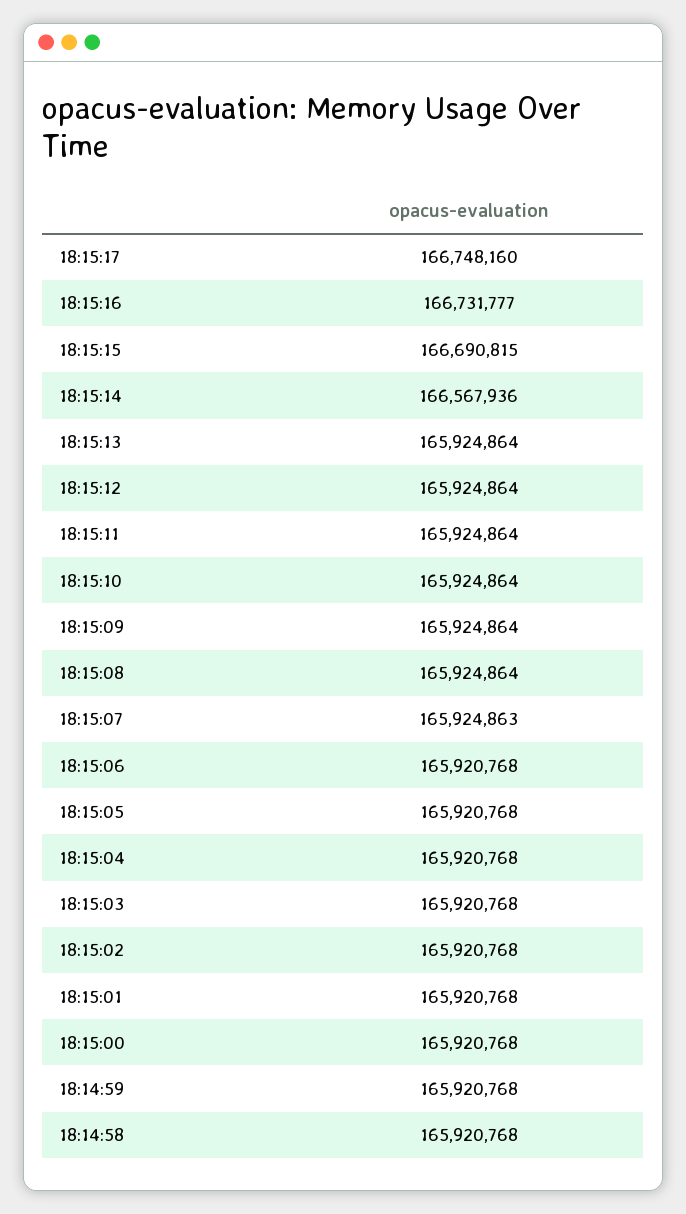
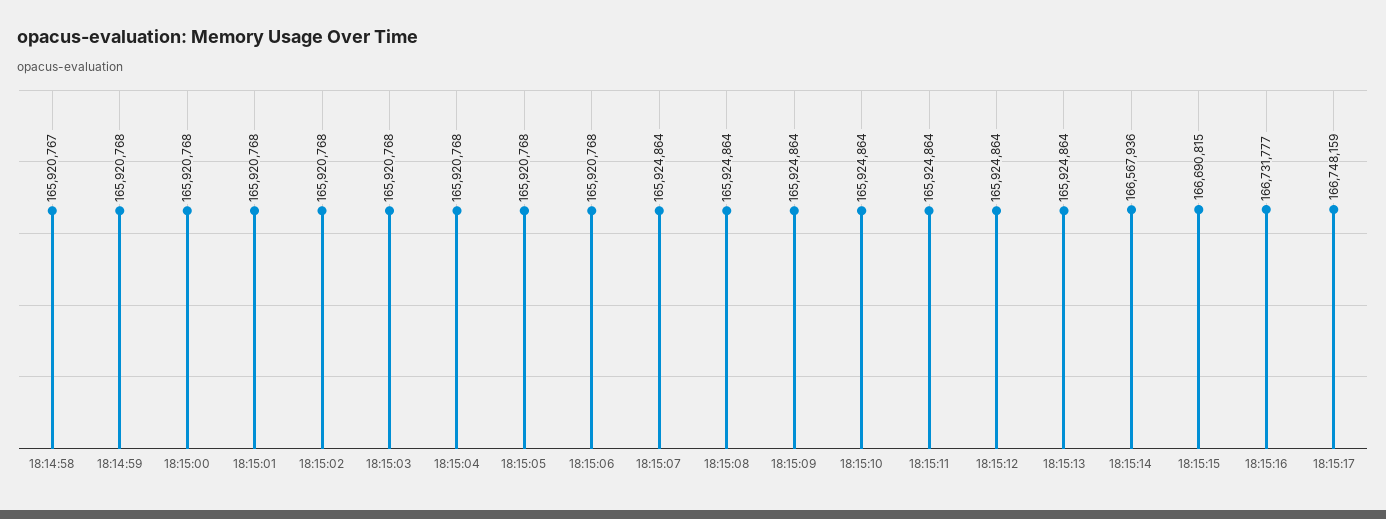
18:15:17: 166748160 -> 166748159
18:15:07: 165924863 -> 165924864
18:14:58: 165920768 -> 165920767

